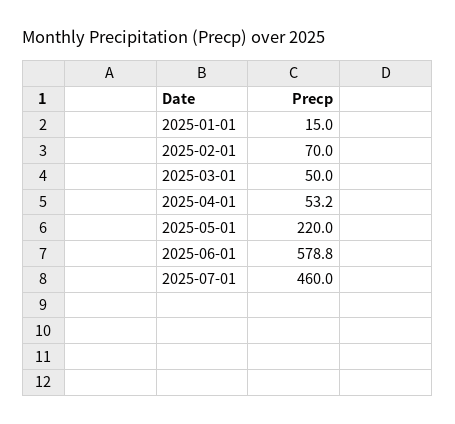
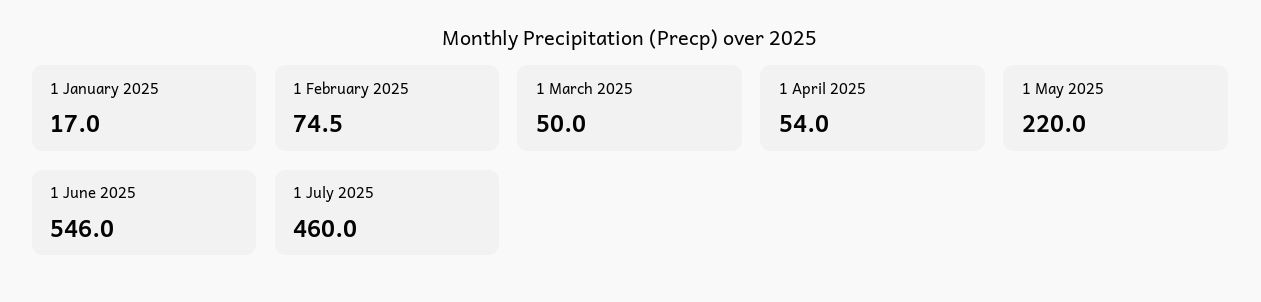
2025-01-01: 15 -> 17
2025-02-01: 70 -> 74.5
2025-04-01: 53.2 -> 54
2025-06-01: 578.8 -> 546

